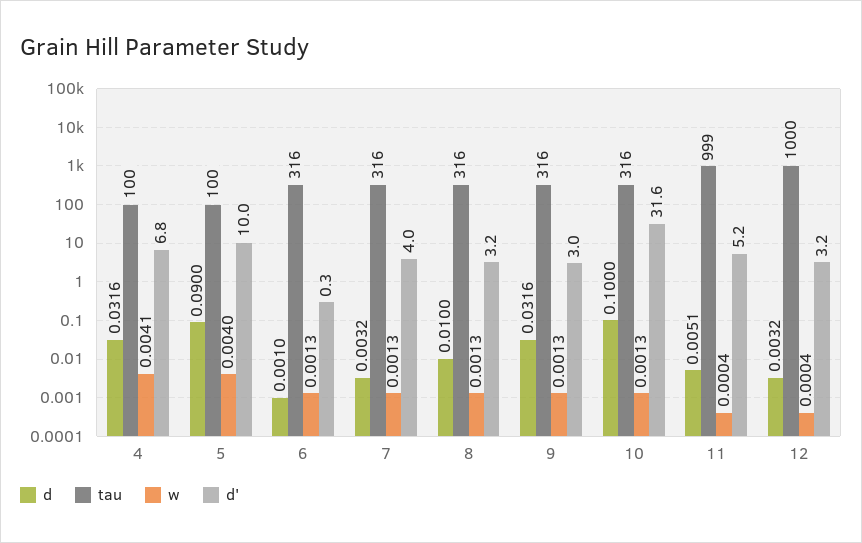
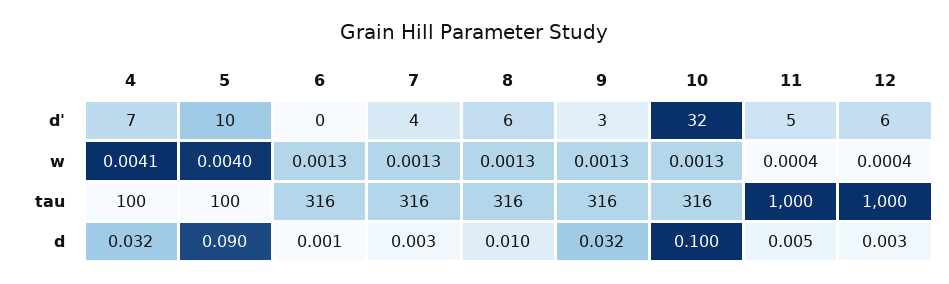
d', 8: 3.2 -> 6
tau, 11: 999 -> 1000
d', 12: 3.2 -> 6

